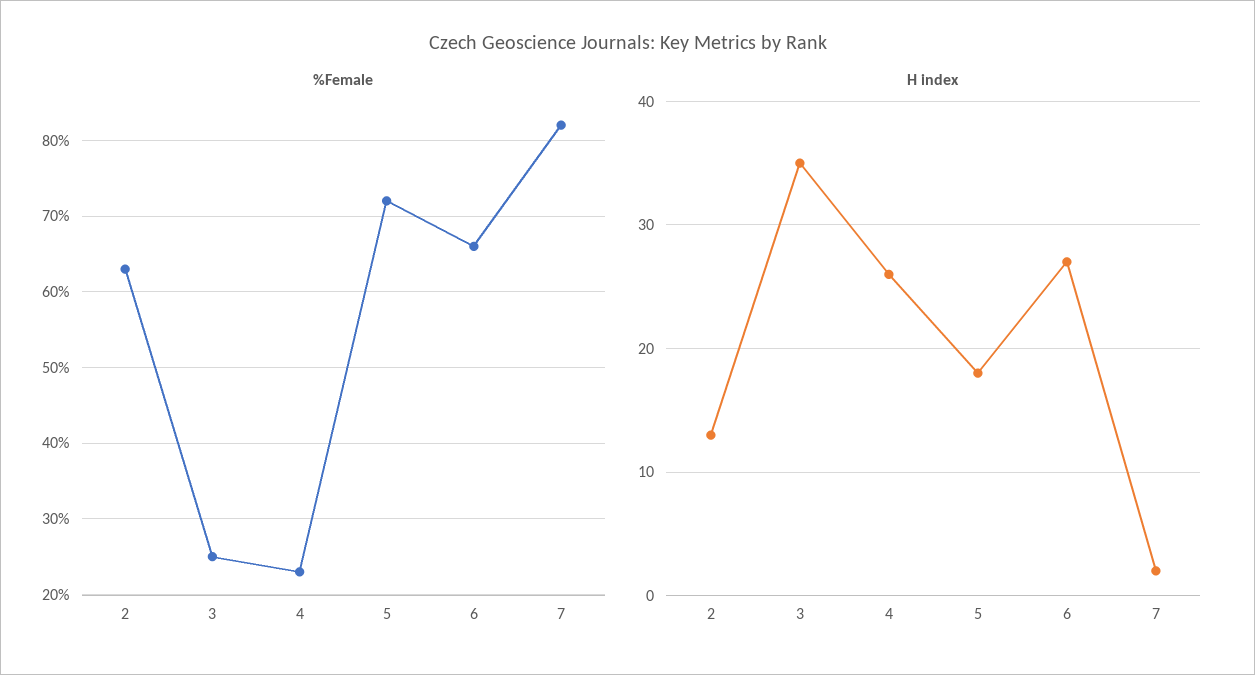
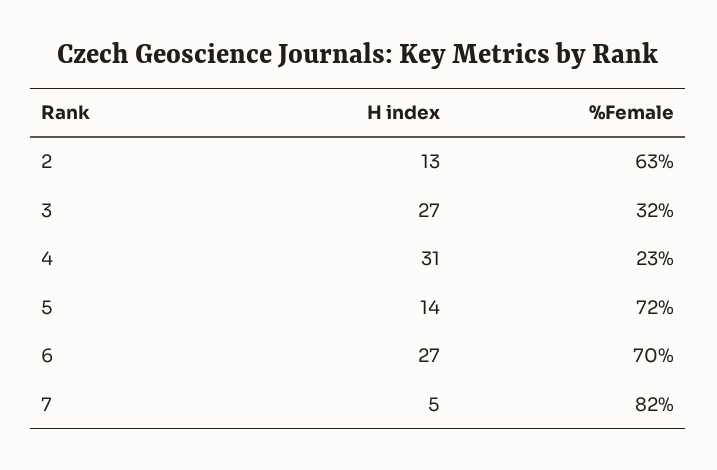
%Female, 3: 25 -> 32
%Female, 6: 66 -> 70
H index, 3: 35 -> 27
H index, 4: 26 -> 31
H index, 5: 18 -> 14
H index, 7: 2 -> 5

